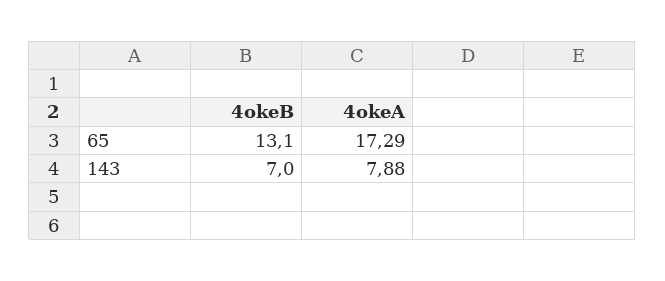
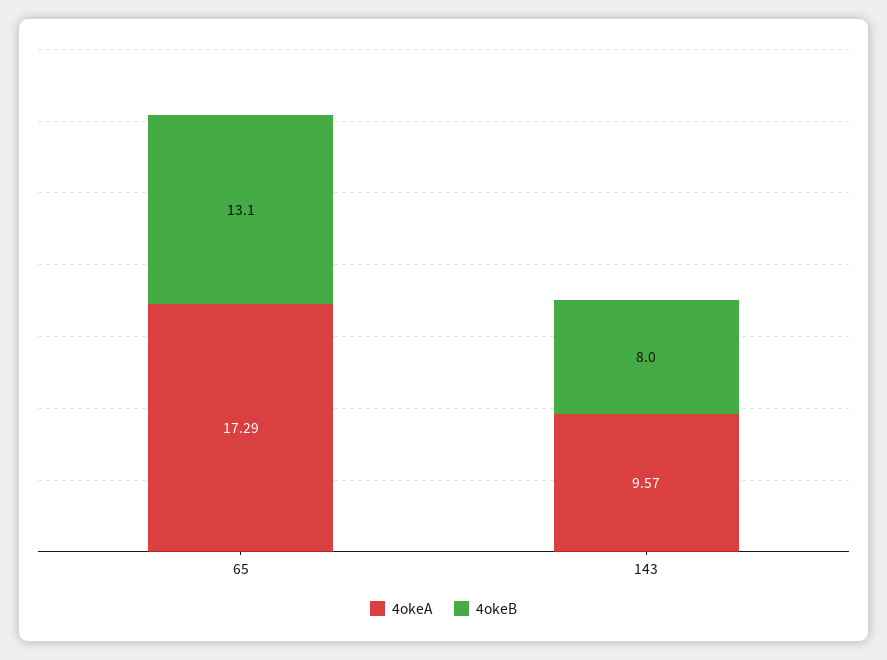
4okeB, 143: 7 -> 8
4okeA, 143: 7.88 -> 9.57

